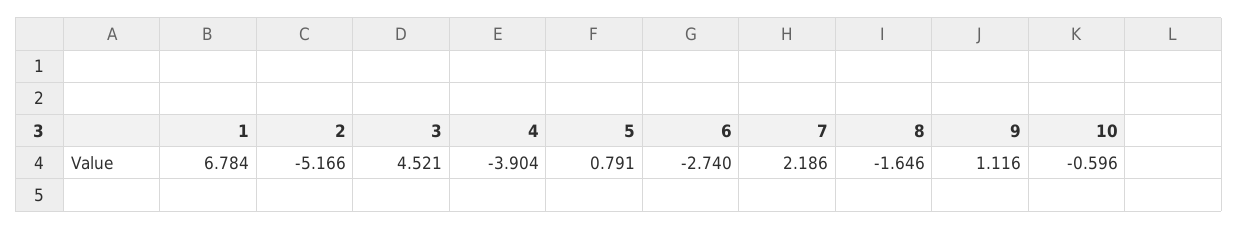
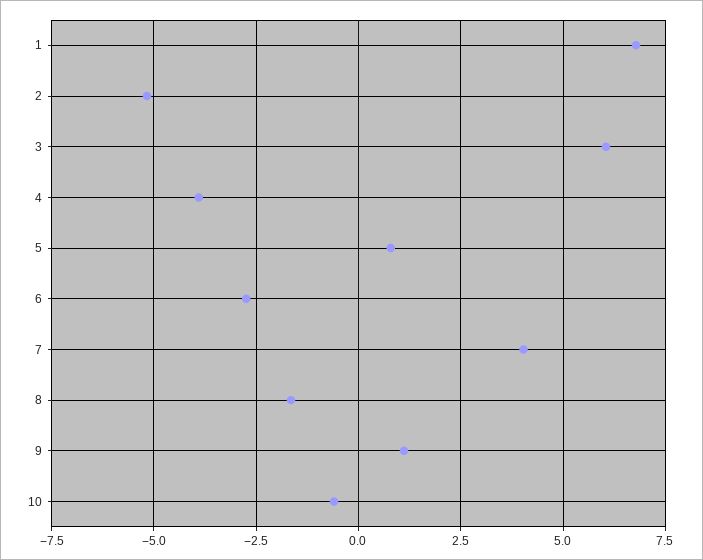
3: 4.521 -> 6
7: 2.186 -> 4

